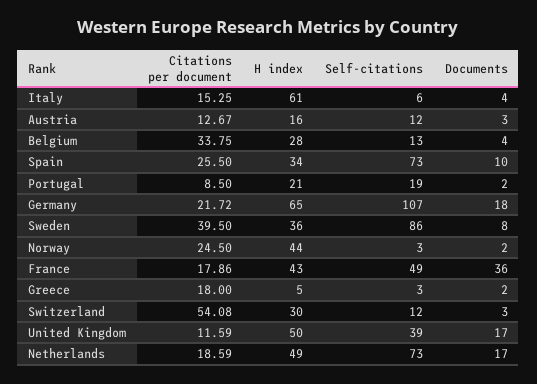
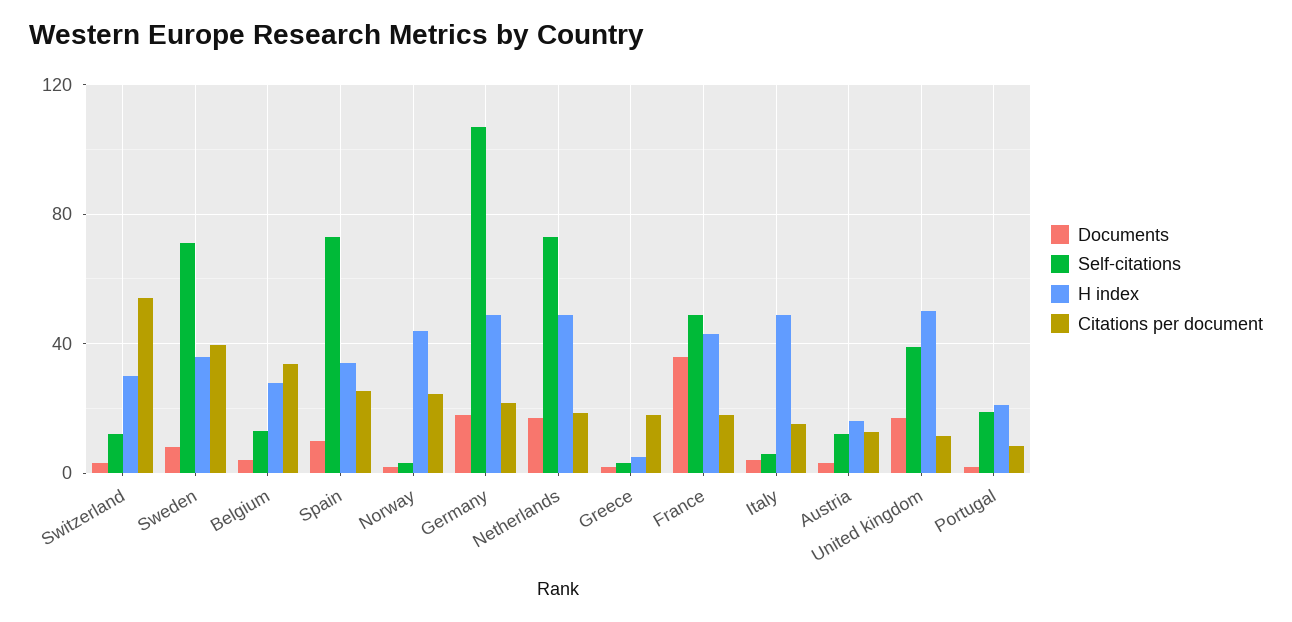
H index, Italy: 61 -> 50
H index, Germany: 65 -> 50
Self-citations, Sweden: 86 -> 70

